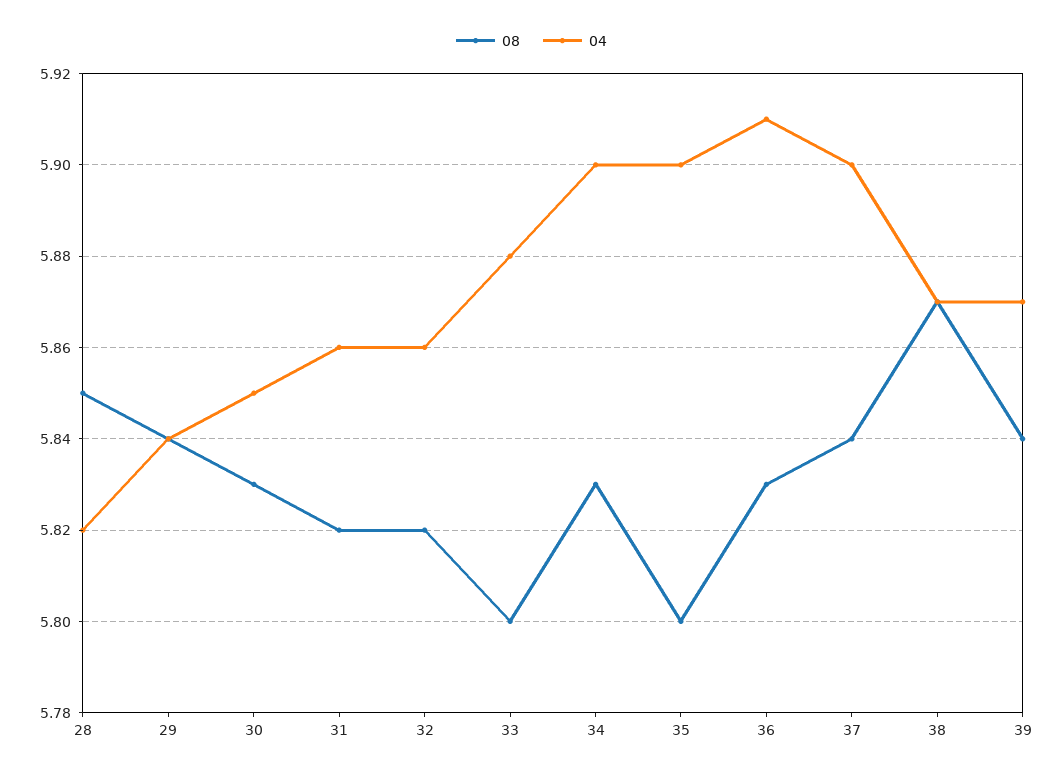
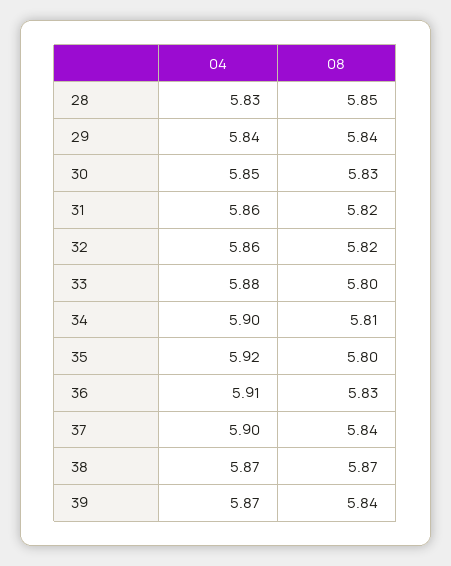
04, 28: 5.82 -> 5.83
08, 34: 5.83 -> 5.81
04, 35: 5.9 -> 5.92

